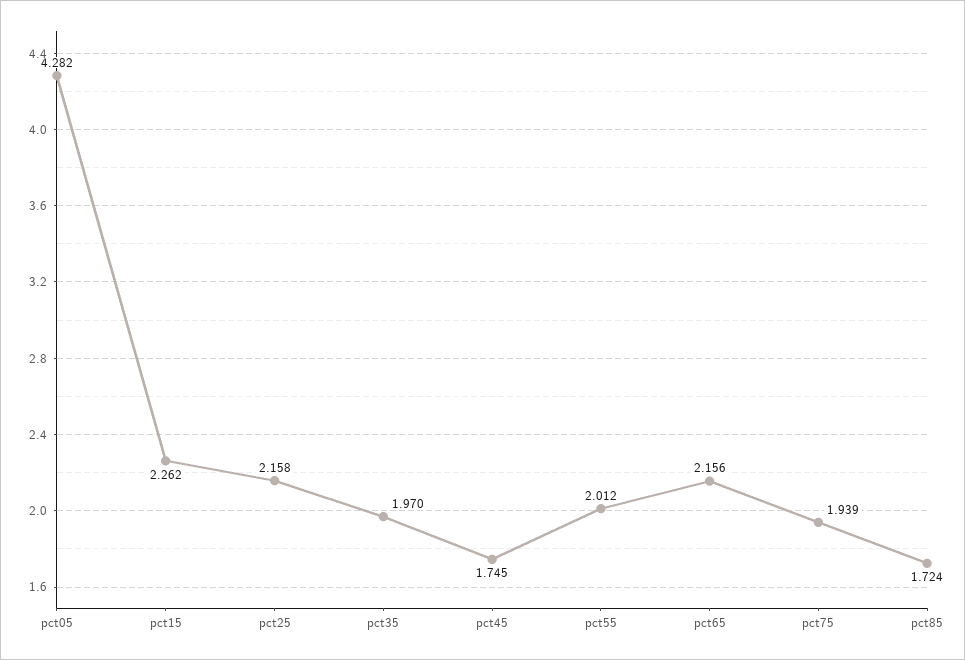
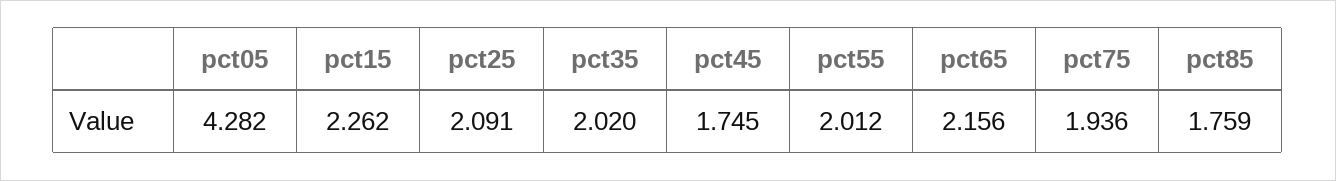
pct25: 2.158 -> 2.091
pct35: 1.97 -> 2.02
pct75: 1.939 -> 1.936
pct85: 1.724 -> 1.759

